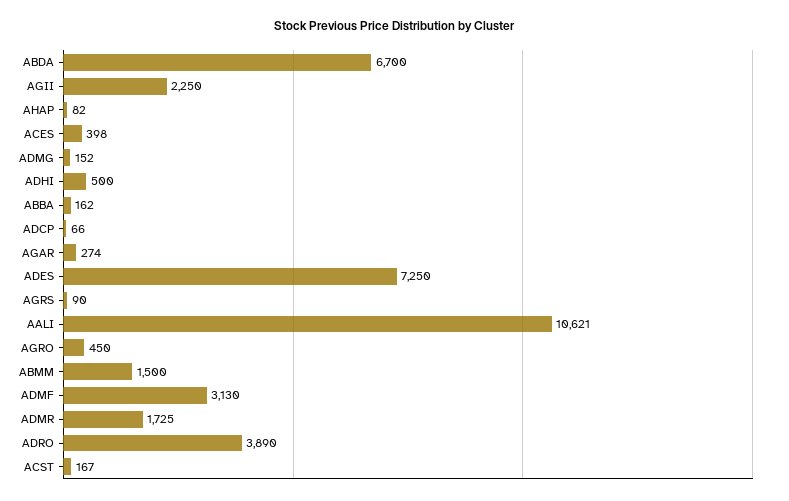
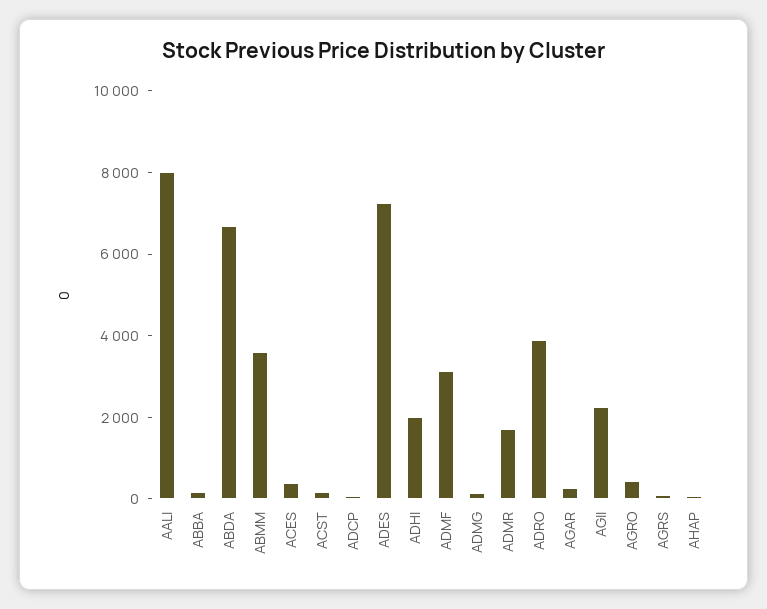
ADHI: 500 -> 2000
AALI: 10621 -> 8000
ABMM: 1500 -> 3500

